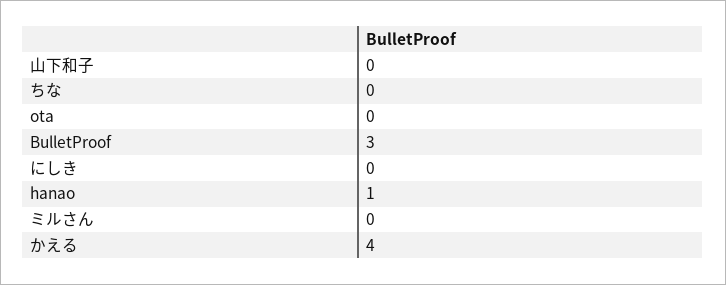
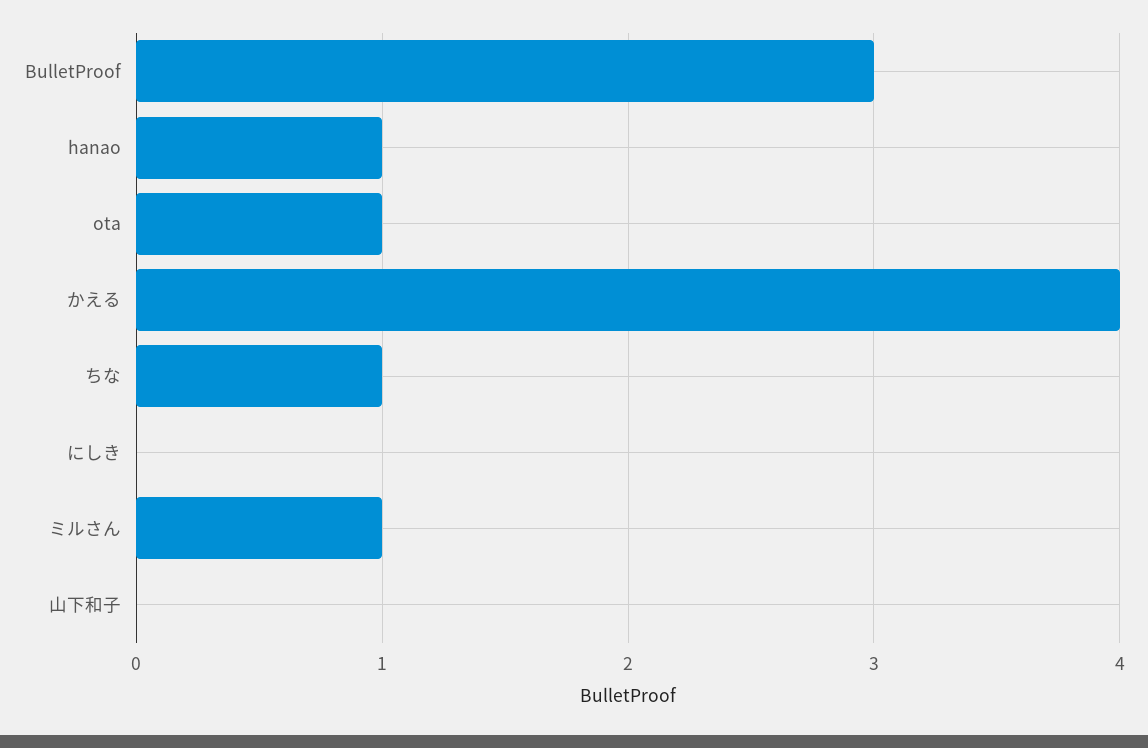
ちな: 0 -> 1
ota: 0 -> 1
ミルさん: 0 -> 1

